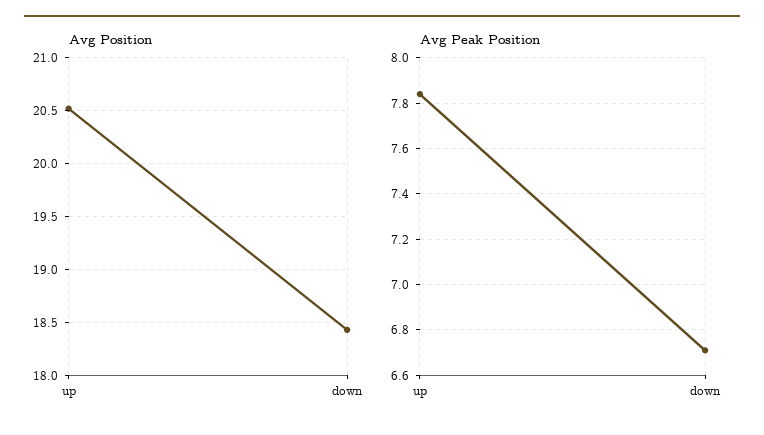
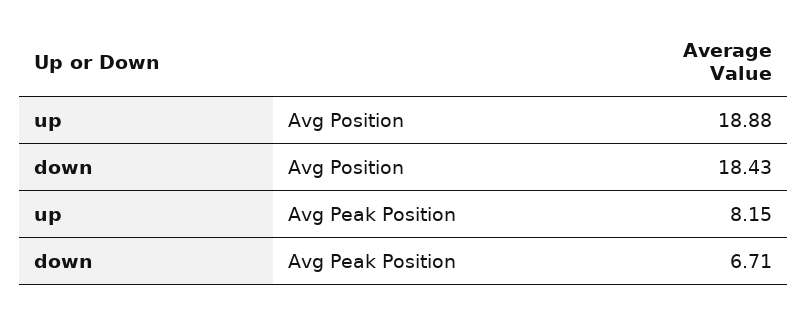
Avg Position, up: 20.5 -> 18.88
Avg Peak Position, up: 7.85 -> 8.15

